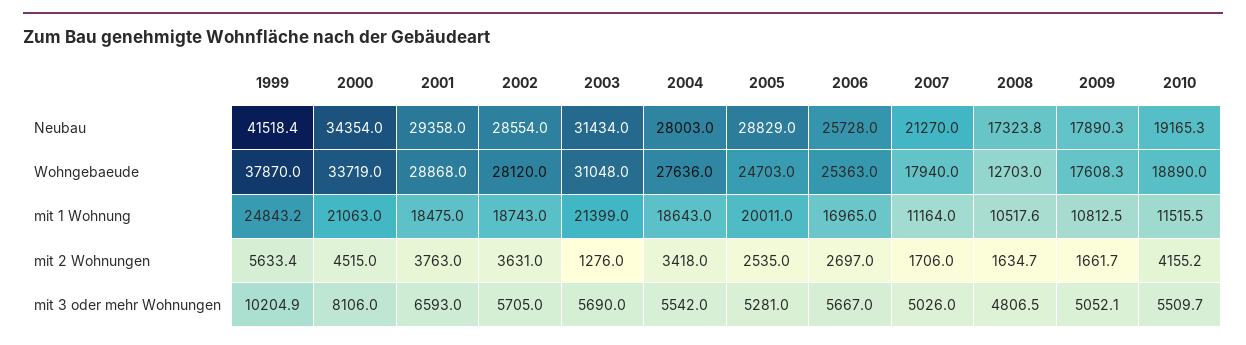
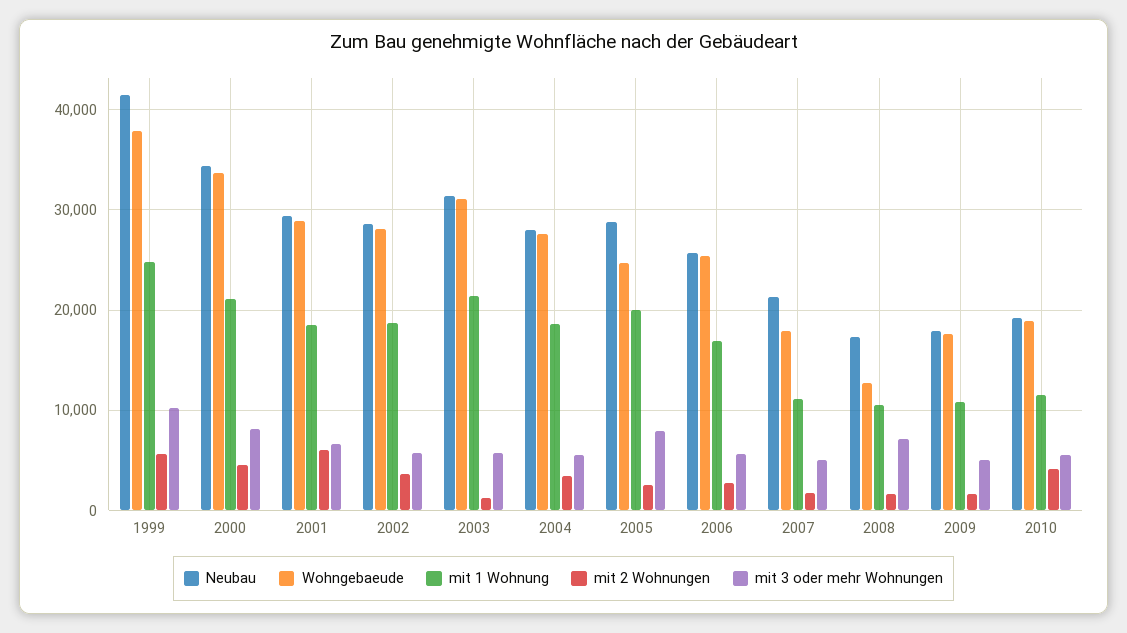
mit 2 Wohnungen, 2001: 3763 -> 6000
mit 3 oder mehr Wohnungen, 2005: 5281 -> 8000
mit 3 oder mehr Wohnungen, 2008: 4806.5 -> 7000

